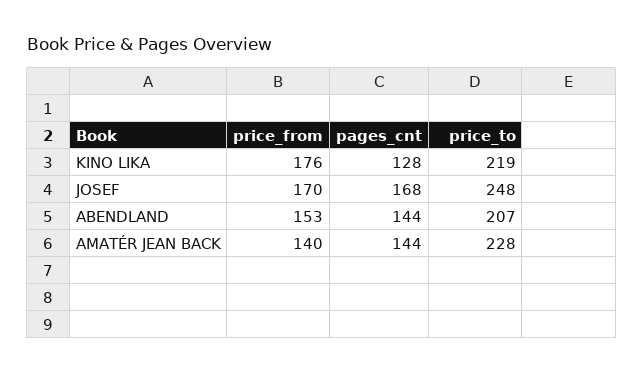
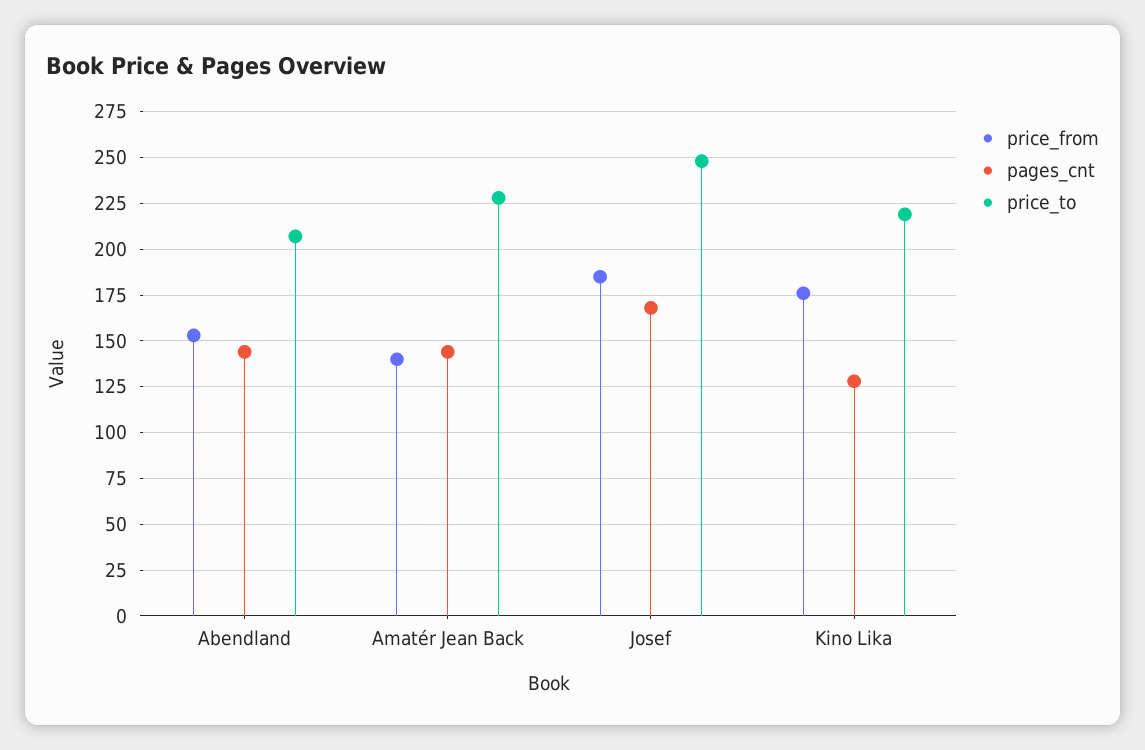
price_from, JOSEF: 170 -> 185

